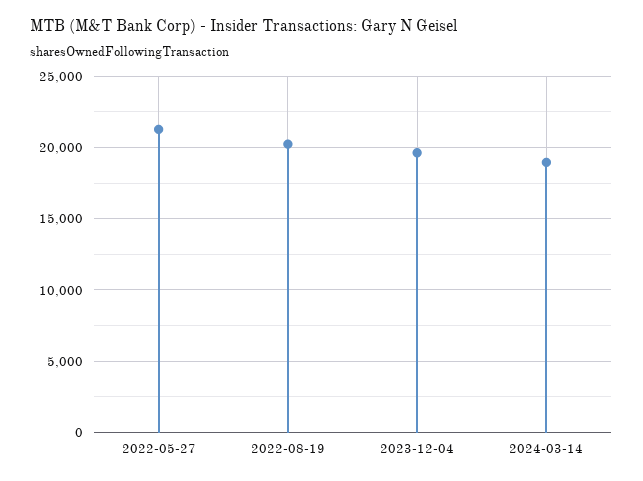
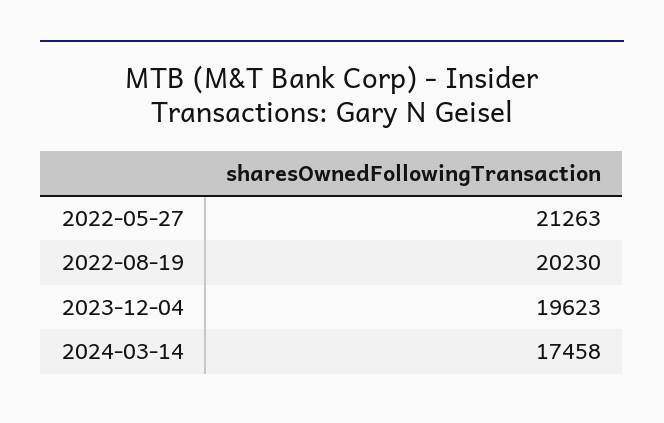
2024-03-14: 19000 -> 17458

